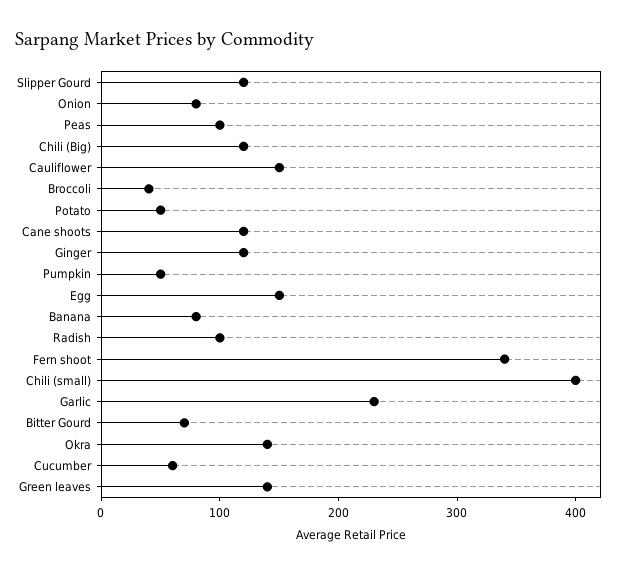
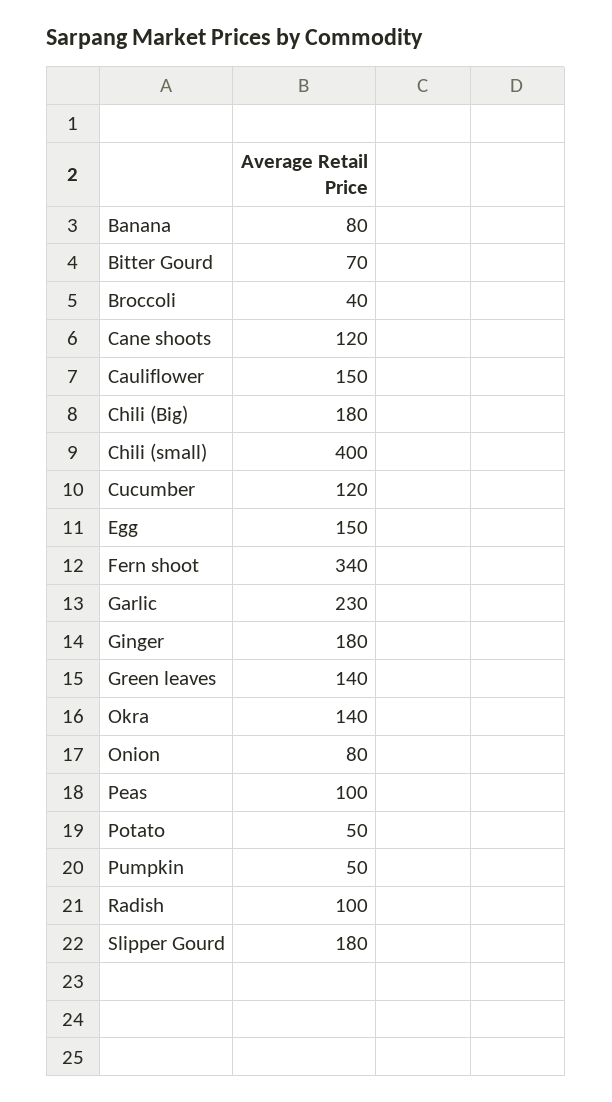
Slipper Gourd: 120 -> 180
Chili (Big): 120 -> 180
Ginger: 120 -> 180
Cucumber: 60 -> 120

